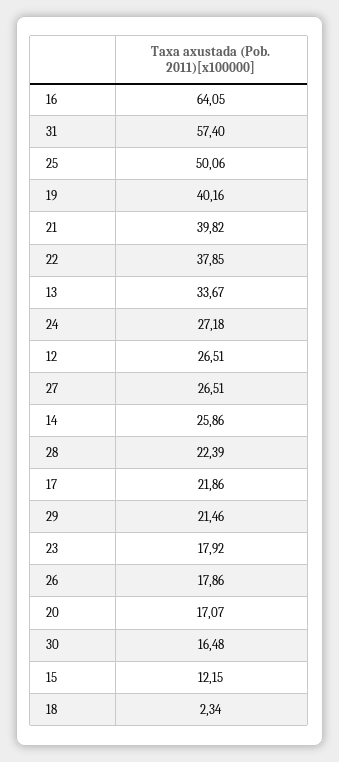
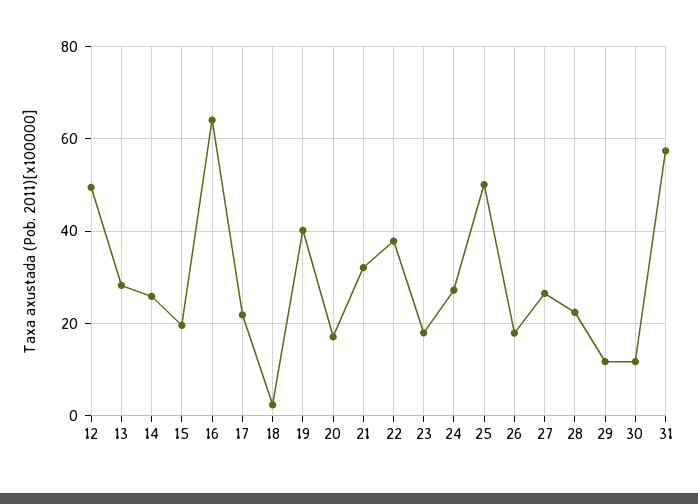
21: 39.82 -> 32
13: 33.67 -> 28
12: 26.51 -> 50
29: 21.46 -> 12
30: 16.48 -> 12
15: 12.15 -> 20

